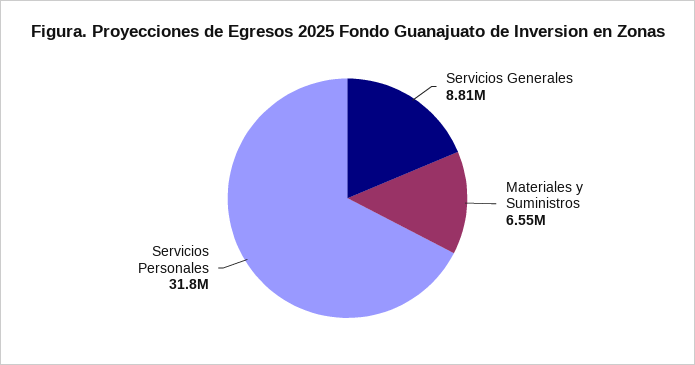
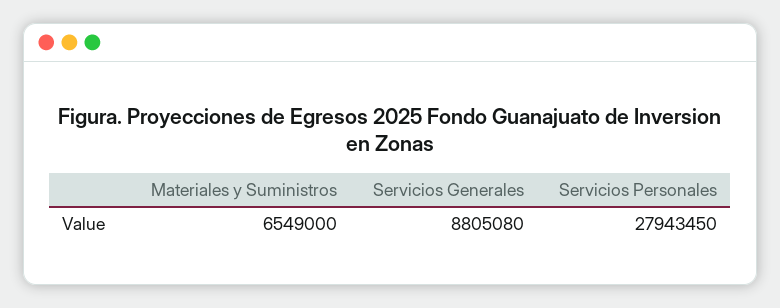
Servicios Personales: 31800000 -> 27943450

